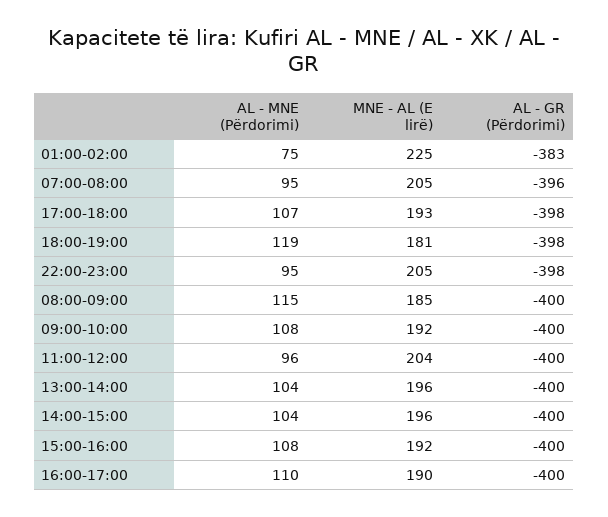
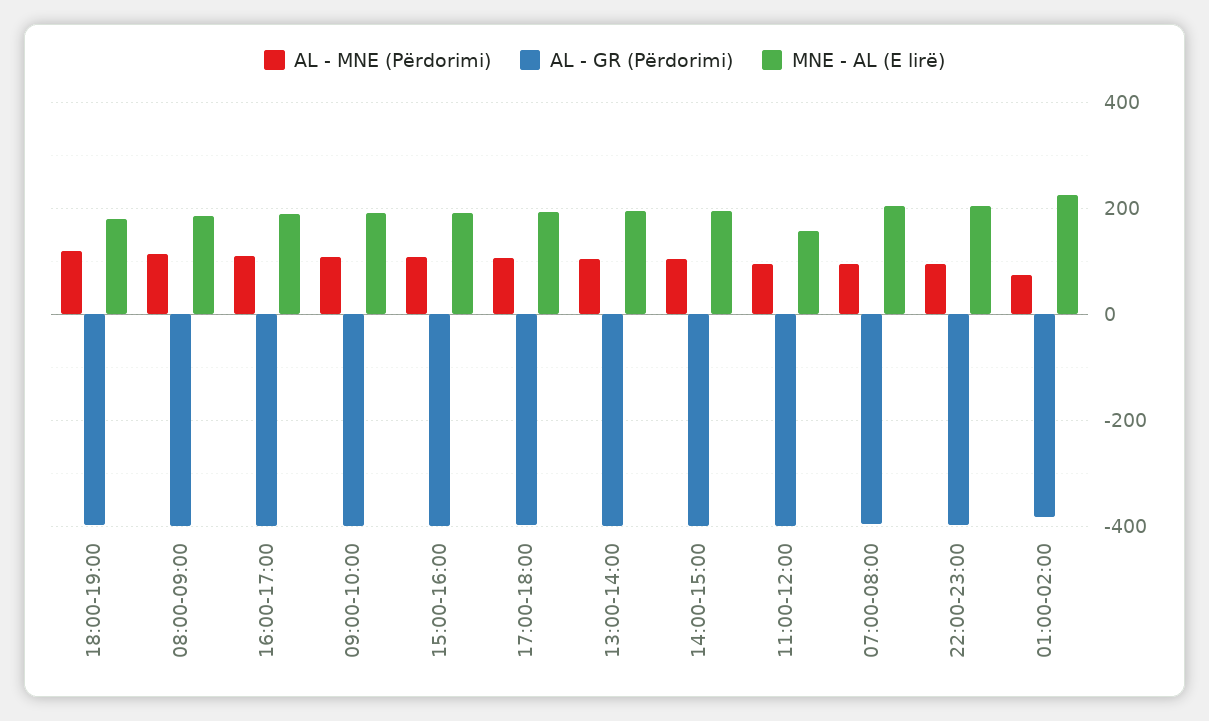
MNE - AL (E lirë), 11:00-12:00: 204 -> 160

